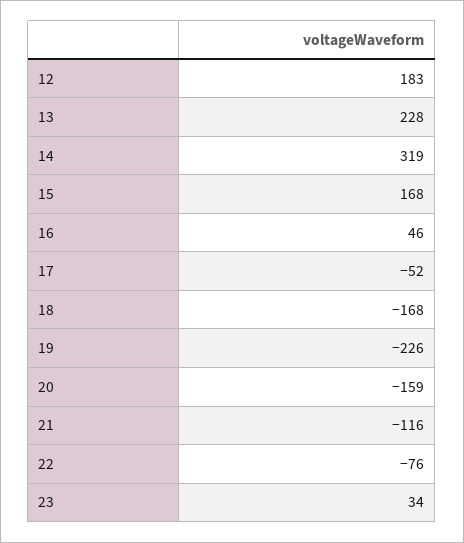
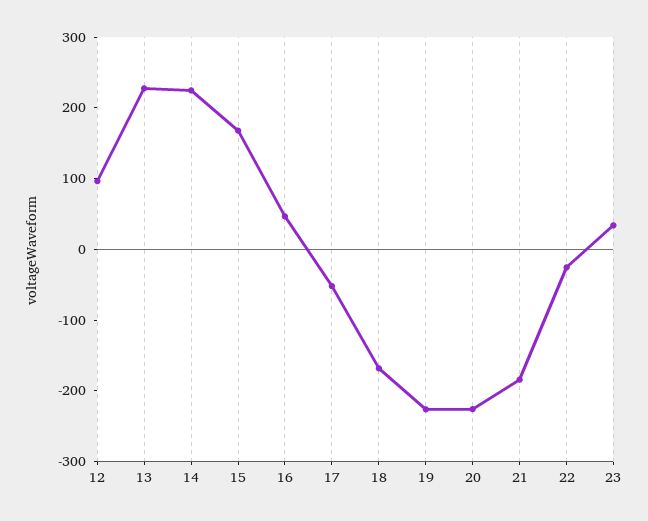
12: 183 -> 100
14: 319 -> 220
20: -159 -> -220
21: -116 -> -180
22: -76 -> -20

